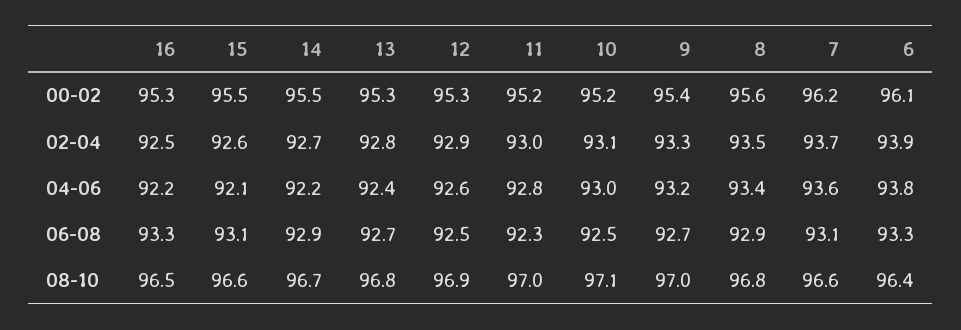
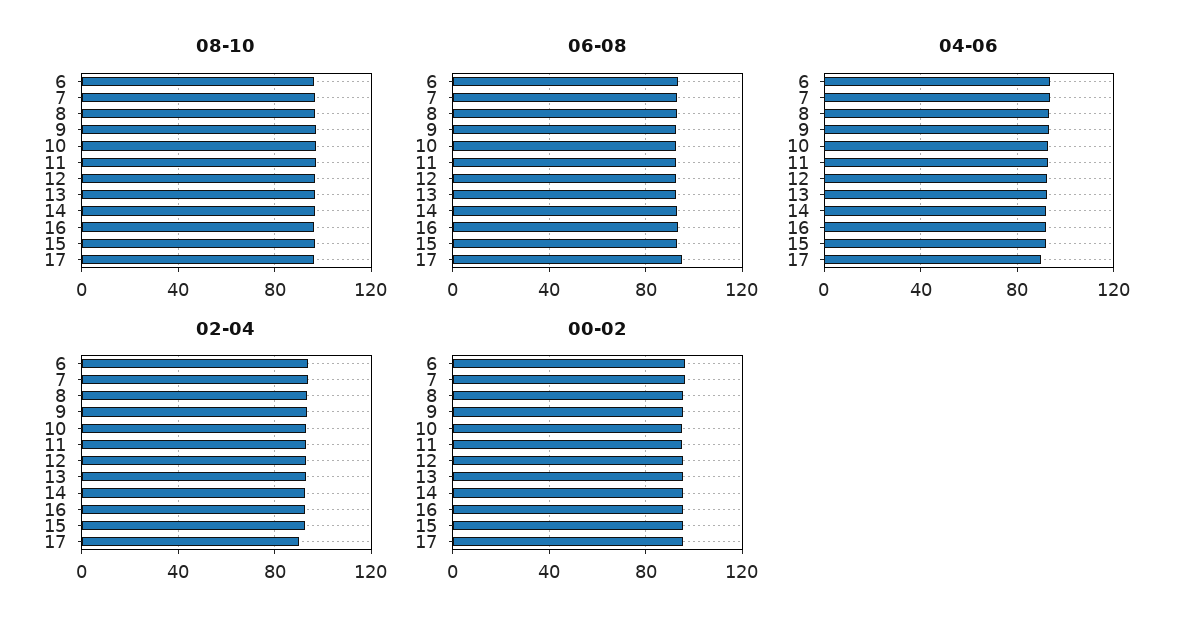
08-10, 17: none -> 95
06-08, 17: none -> 95
04-06, 17: none -> 90
02-04, 17: none -> 90
00-02, 17: none -> 95

